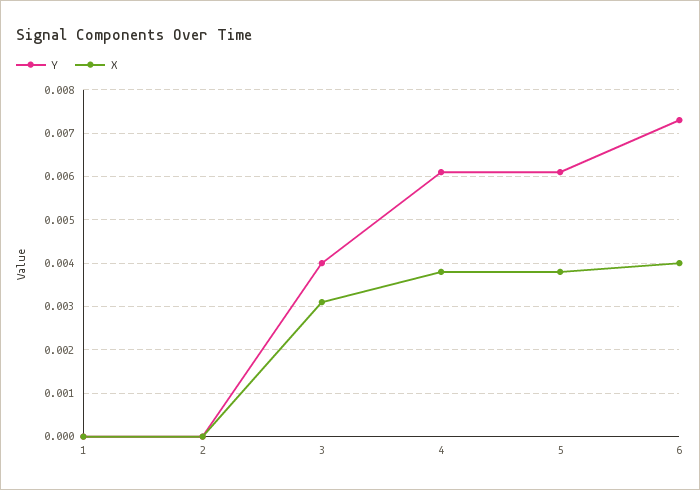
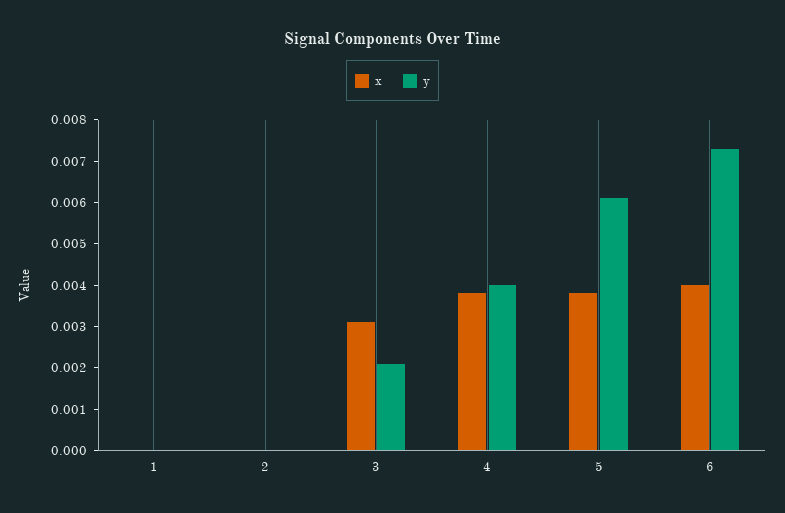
Y, 3: 0.004 -> 0.002
Y, 4: 0.006 -> 0.004

